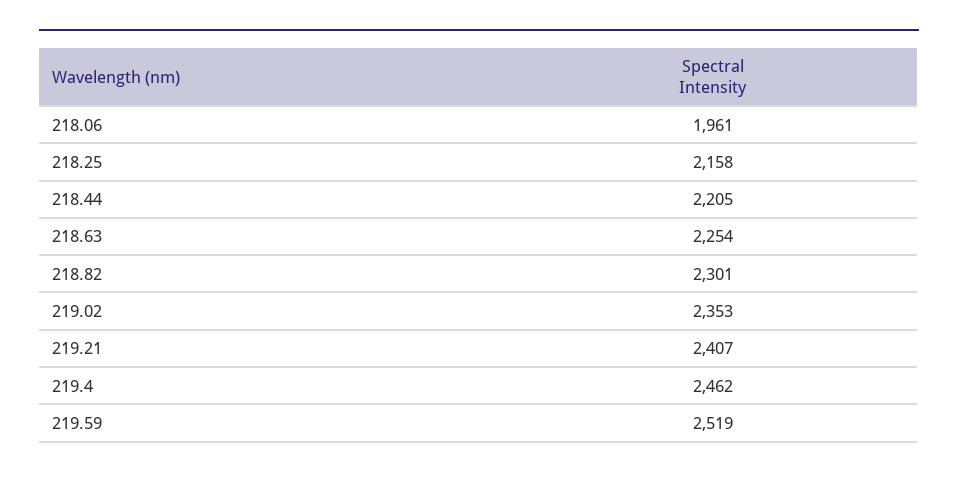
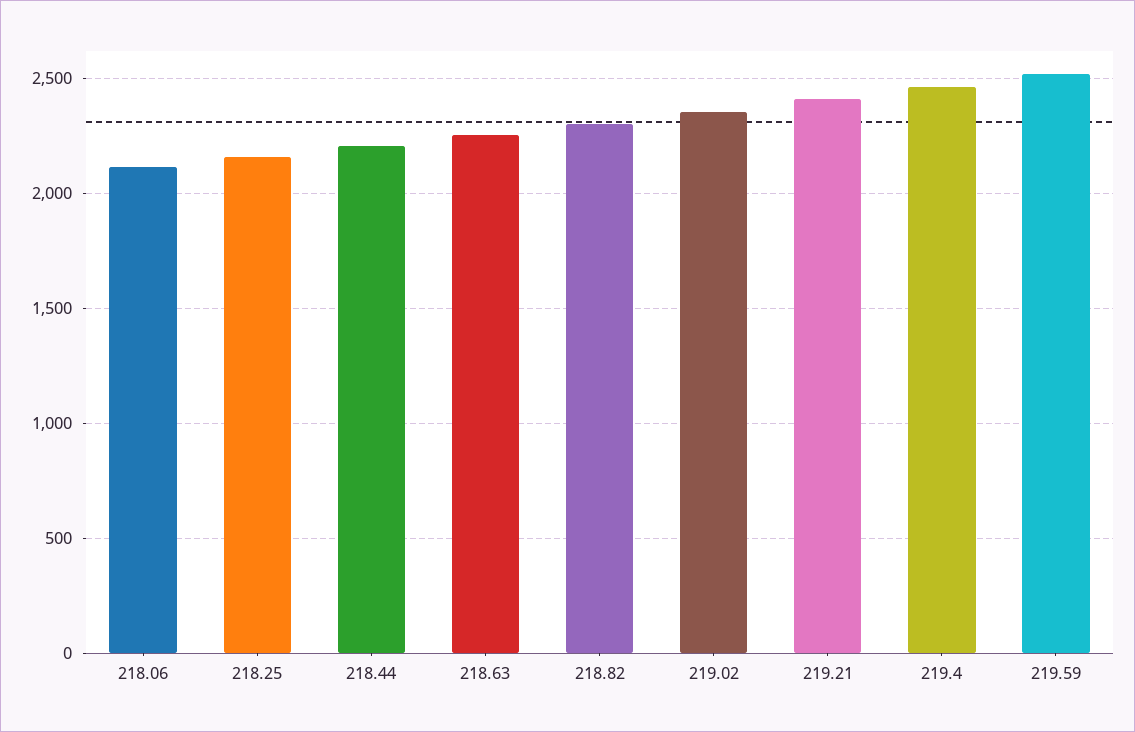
218.06: 1961 -> 2100

